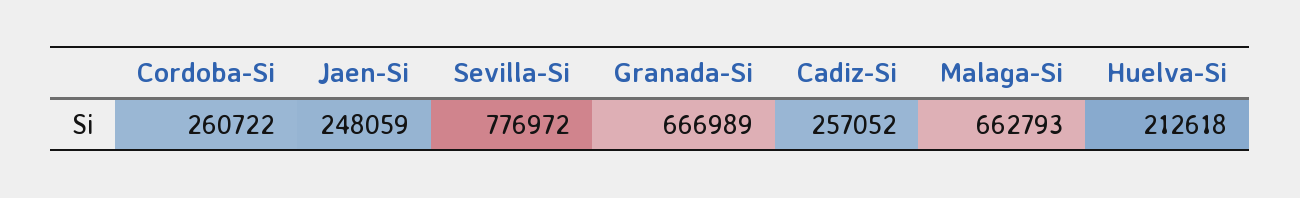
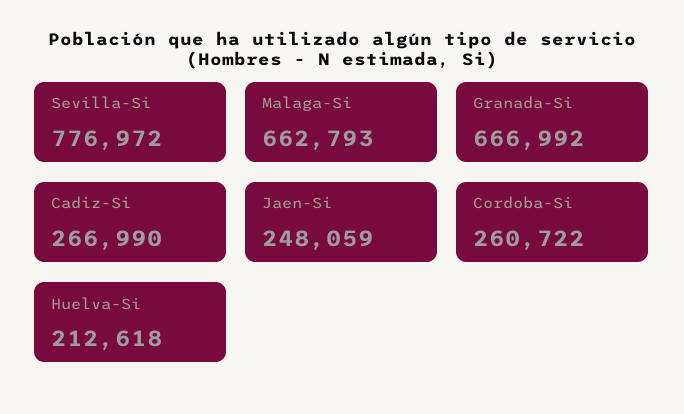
Granada-Si: 666989 -> 666992
Cadiz-Si: 257052 -> 266990

